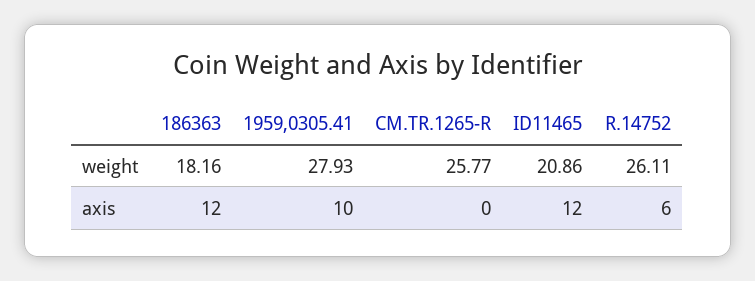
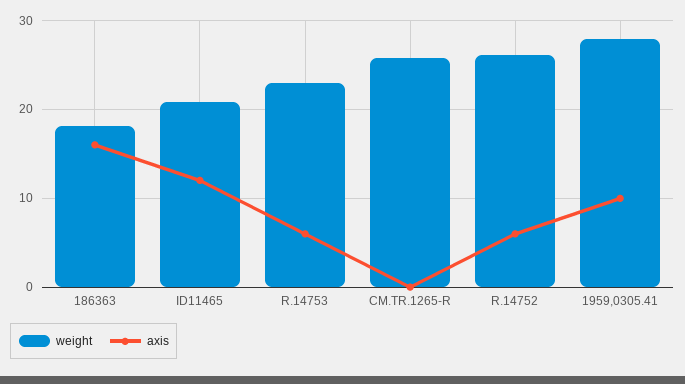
axis, 186363: 12 -> 16
weight, R.14753: none -> 23
axis, R.14753: none -> 6

